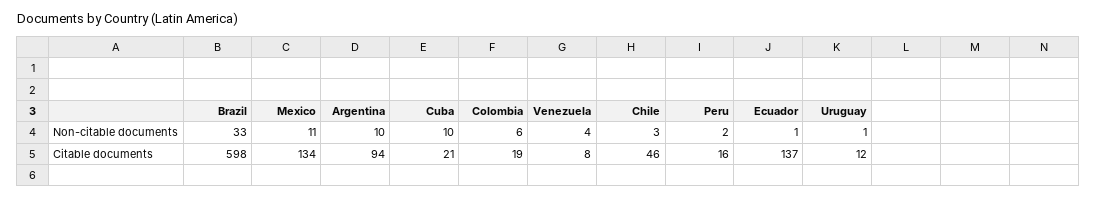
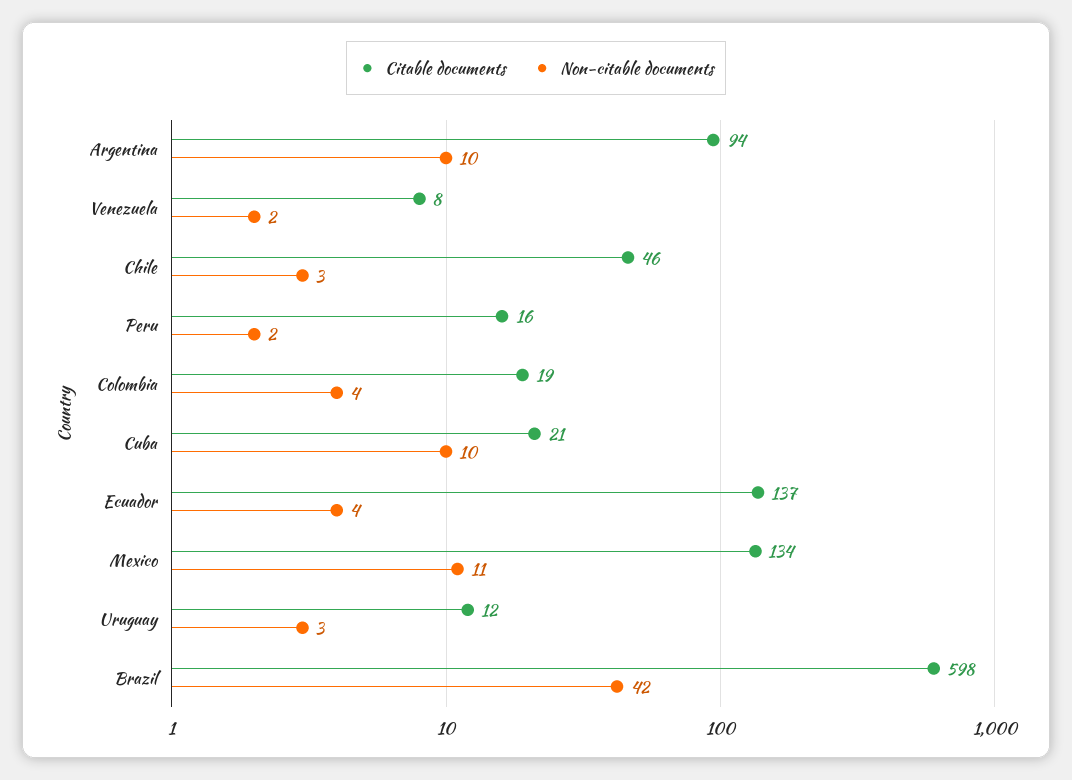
Non-citable documents, Brazil: 33 -> 42
Non-citable documents, Colombia: 6 -> 4
Non-citable documents, Venezuela: 4 -> 2
Non-citable documents, Ecuador: 1 -> 4
Non-citable documents, Uruguay: 1 -> 3

